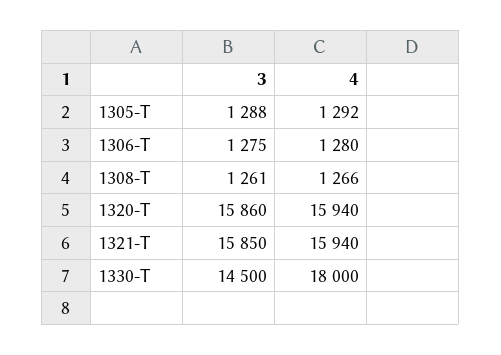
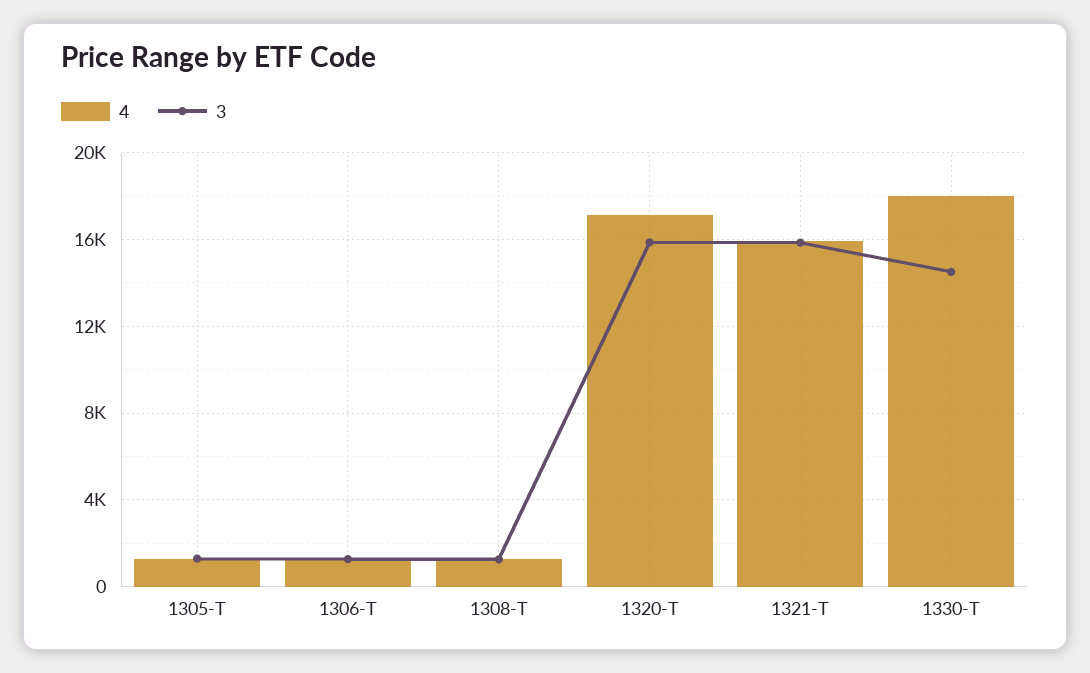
4, 1320-T: 15940 -> 17000

